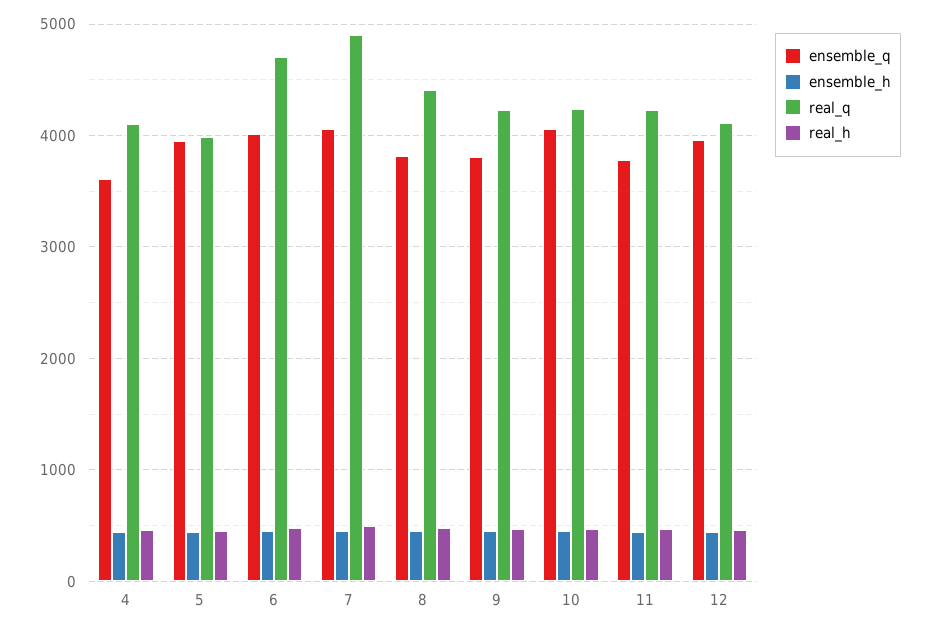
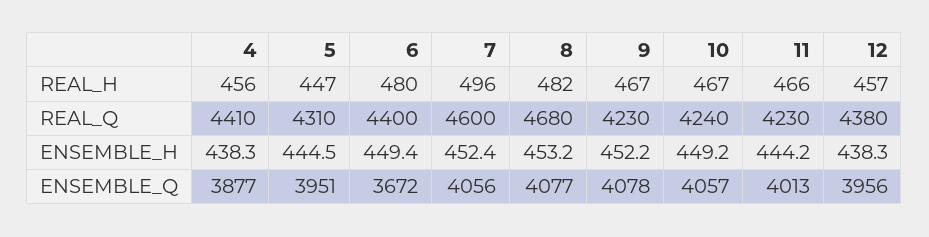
ensemble_q, 4: 3600 -> 3877
real_q, 4: 4100 -> 4410
real_q, 5: 4000 -> 4310
ensemble_q, 6: 4000 -> 3672
real_q, 6: 4700 -> 4400
real_q, 7: 4900 -> 4600
ensemble_q, 8: 3800 -> 4077
real_q, 8: 4400 -> 4680
ensemble_q, 9: 3800 -> 4078
ensemble_q, 11: 3800 -> 4013
real_q, 12: 4100 -> 4380

